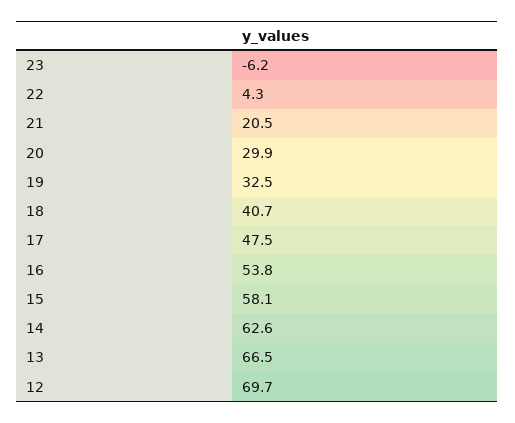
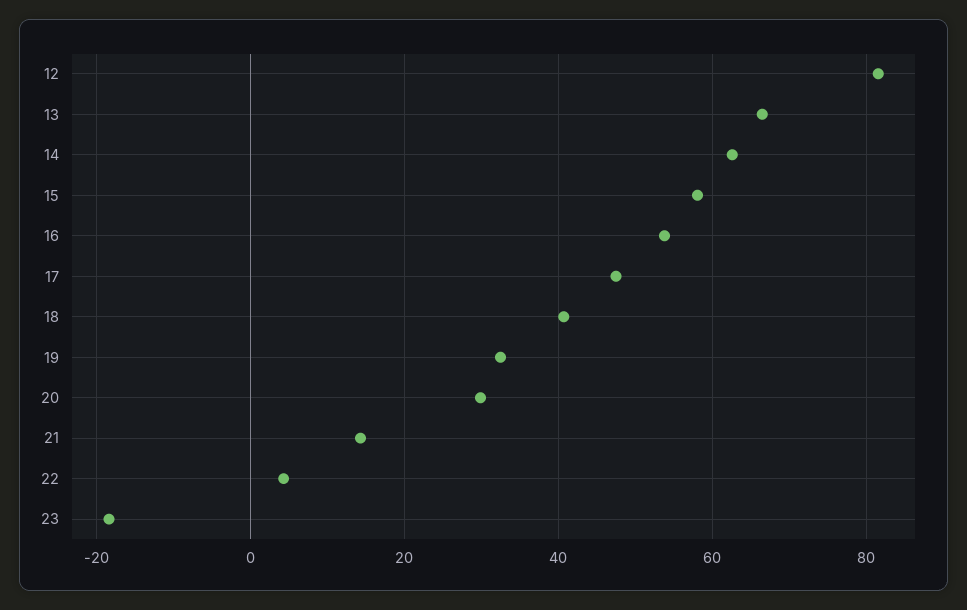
23: -6.2 -> -18
21: 20.5 -> 14
12: 69.7 -> 82

